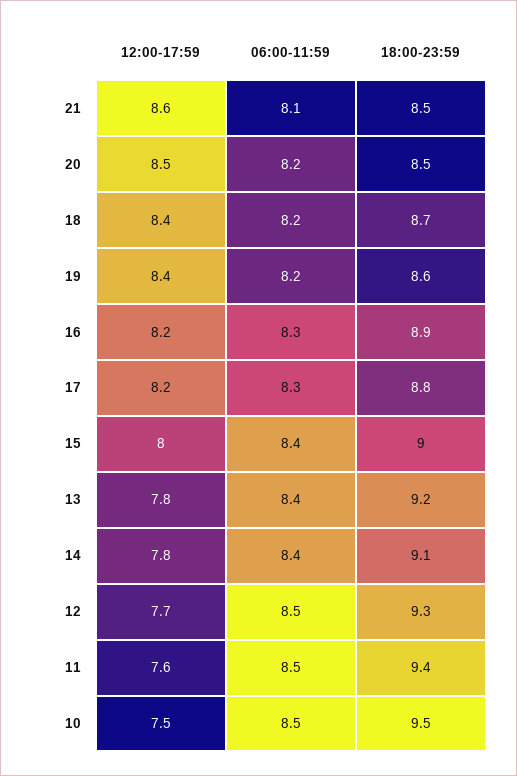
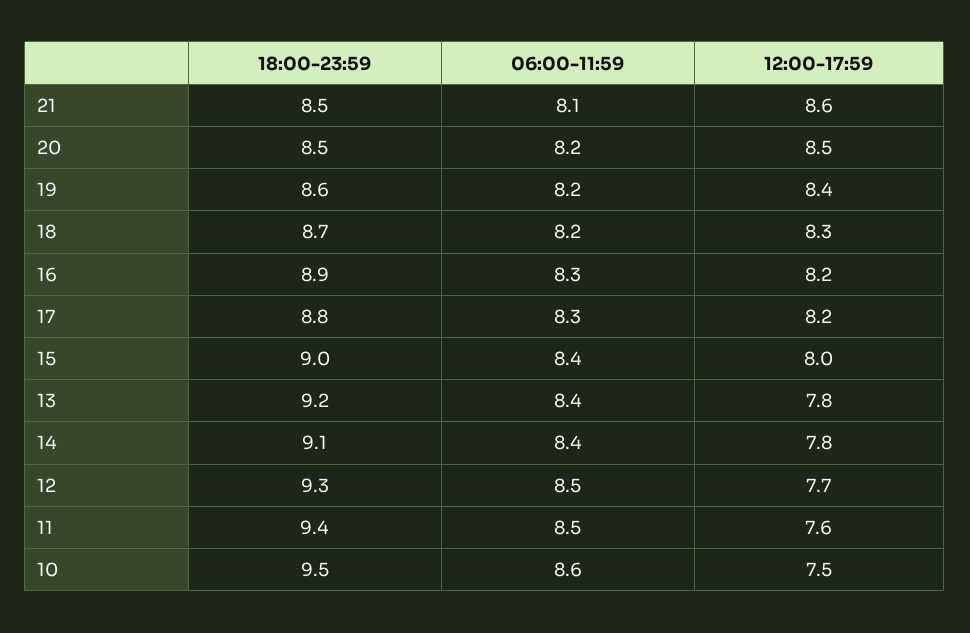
12:00-17:59, 18: 8.4 -> 8.3
06:00-11:59, 10: 8.5 -> 8.6

